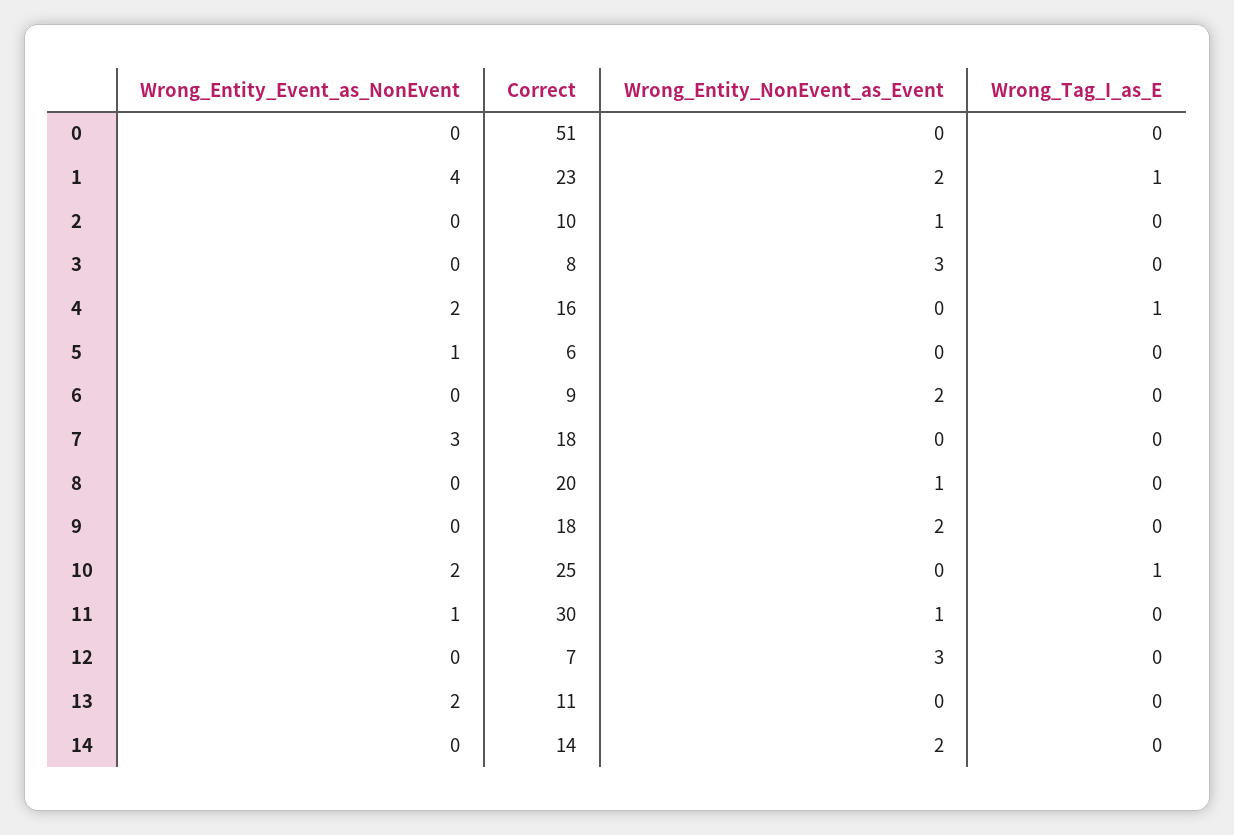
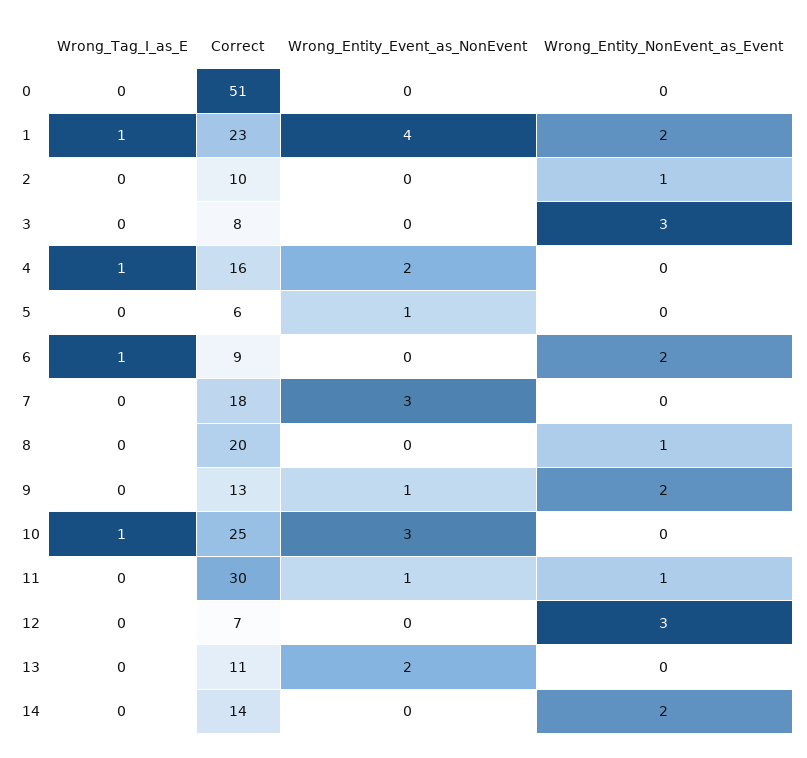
Wrong_Tag_I_as_E, 6: 0 -> 1
Wrong_Entity_Event_as_NonEvent, 9: 0 -> 1
Correct, 9: 18 -> 13
Wrong_Entity_Event_as_NonEvent, 10: 2 -> 3

